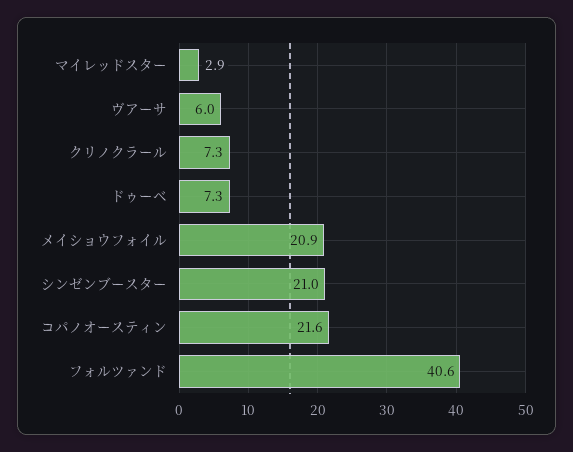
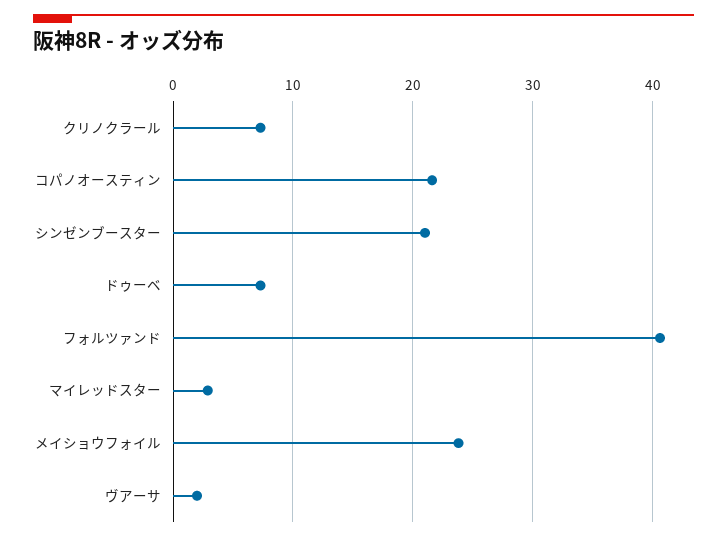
ヴアーサ: 6 -> 2
メイショウフォイル: 20.9 -> 24

